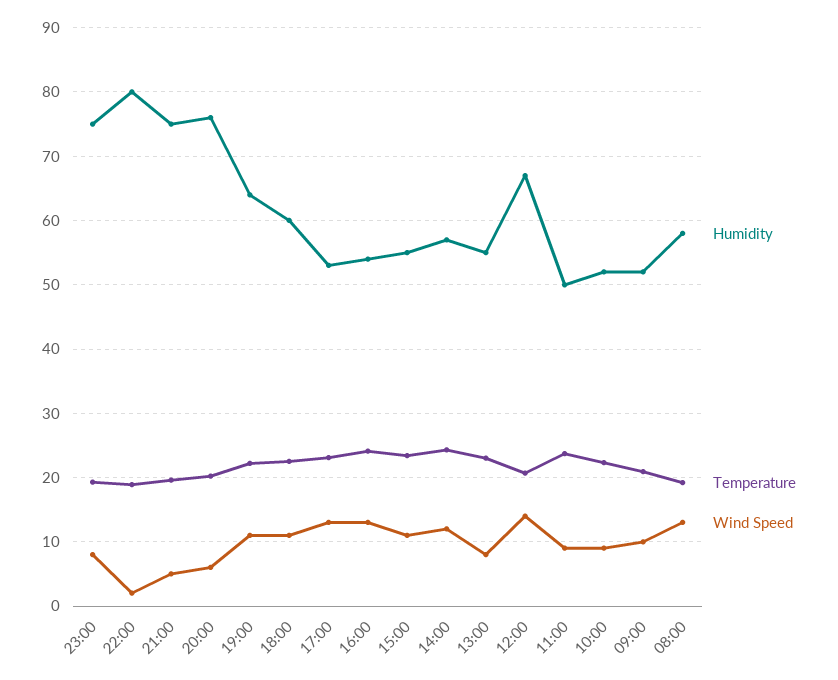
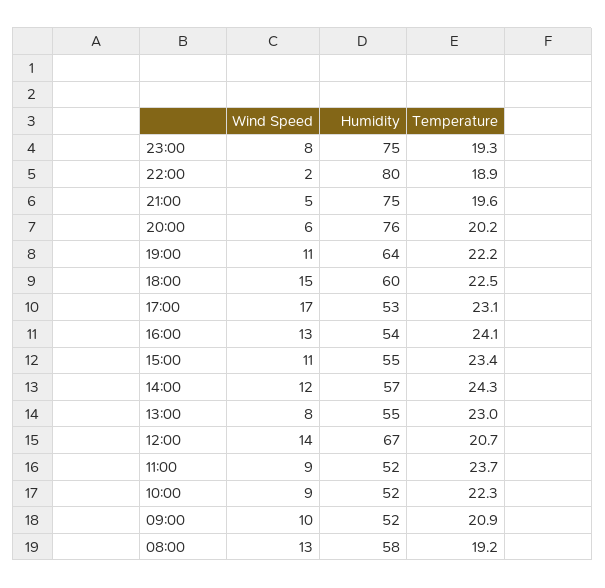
Wind Speed, 18:00: 11 -> 15
Wind Speed, 17:00: 13 -> 17
Humidity, 11:00: 50 -> 52

